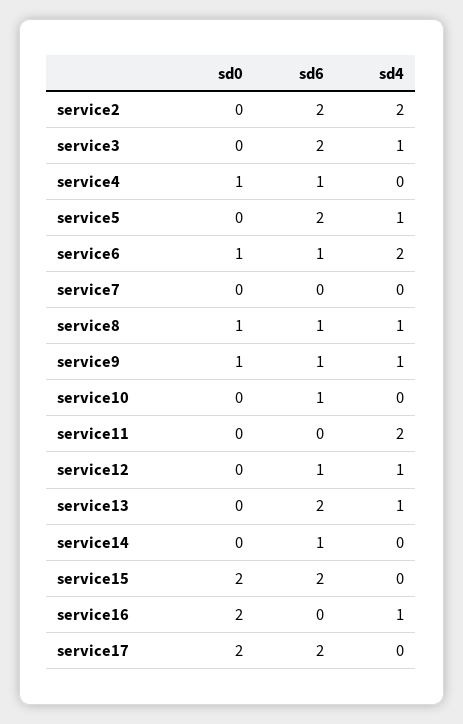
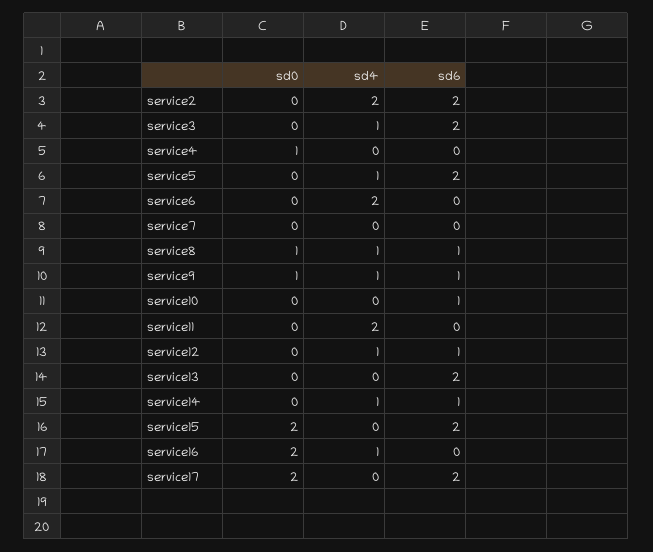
sd6, service4: 1 -> 0
sd0, service6: 1 -> 0
sd6, service6: 1 -> 0
sd4, service13: 1 -> 0
sd4, service14: 0 -> 1

